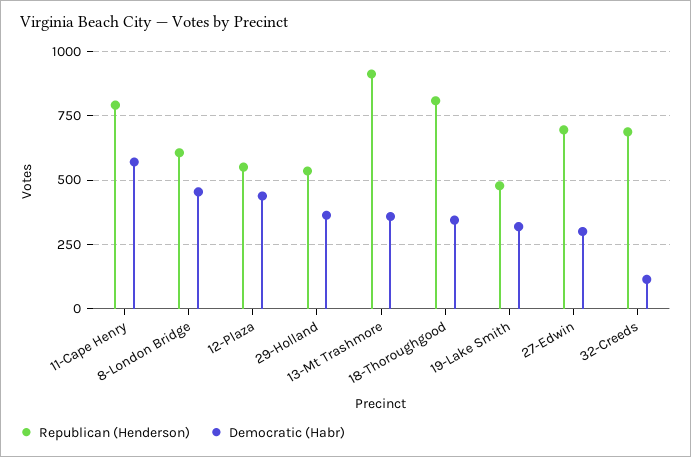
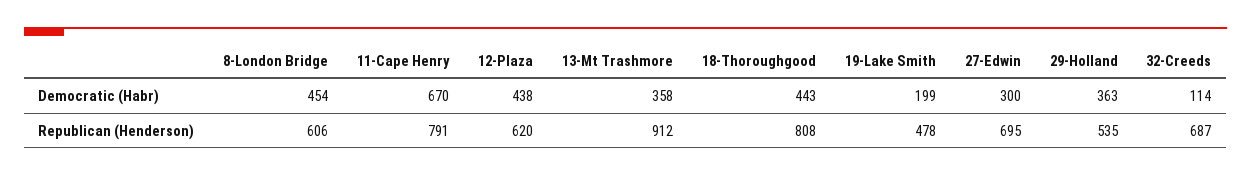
Democratic (Habr), 11-Cape Henry: 575 -> 670
Republican (Henderson), 12-Plaza: 550 -> 620
Democratic (Habr), 18-Thoroughgood: 350 -> 443
Democratic (Habr), 19-Lake Smith: 325 -> 199

